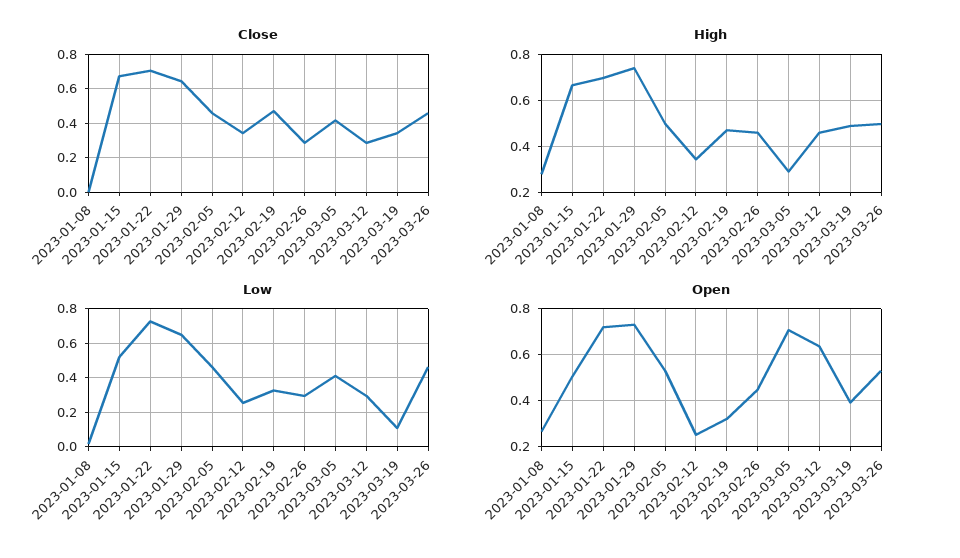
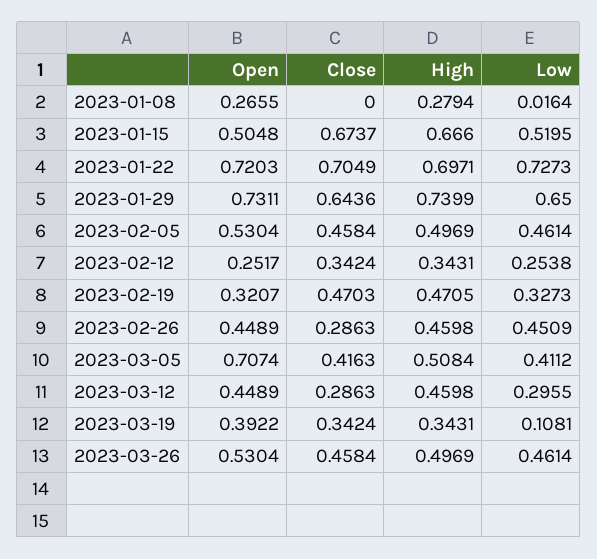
High, 2023-03-05: 0.3 -> 0.5084
High, 2023-03-19: 0.5 -> 0.3431
Low, 2023-02-26: 0.3 -> 0.4509
Open, 2023-03-12: 0.65 -> 0.4489

